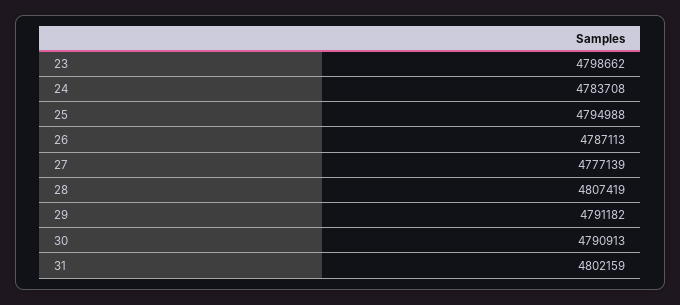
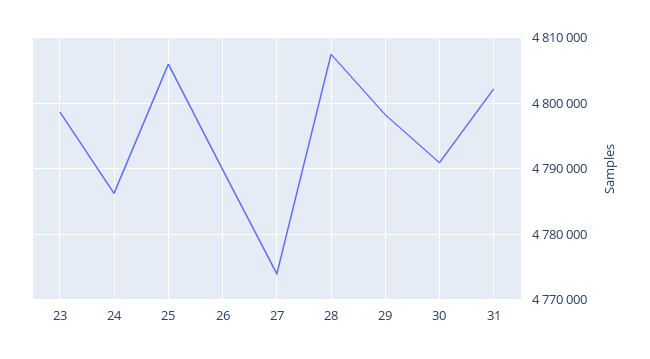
24: 4783708 -> 4786000
25: 4794988 -> 4806000
26: 4787113 -> 4790000
27: 4777139 -> 4774000
29: 4791182 -> 4798000

